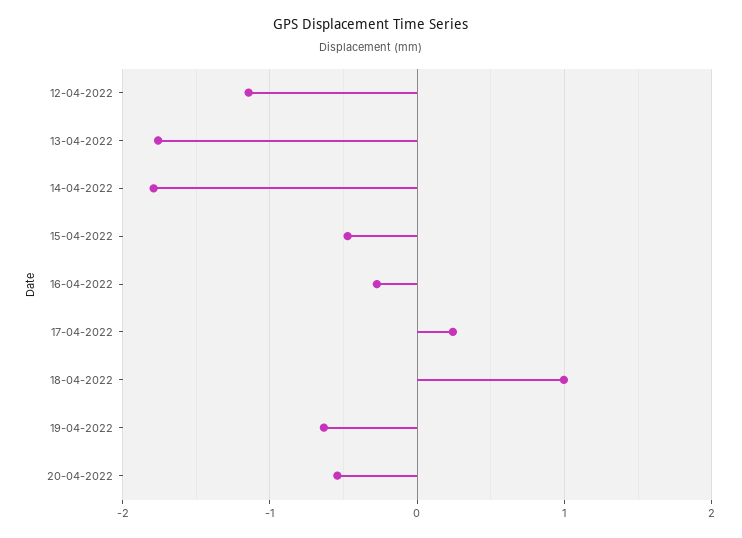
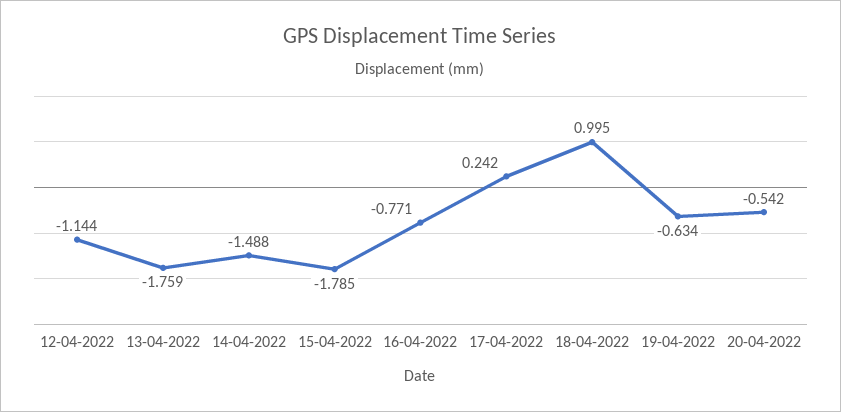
14-04-2022: -1.8 -> -1.488
15-04-2022: -0.5 -> -1.785
16-04-2022: -0.3 -> -0.771

